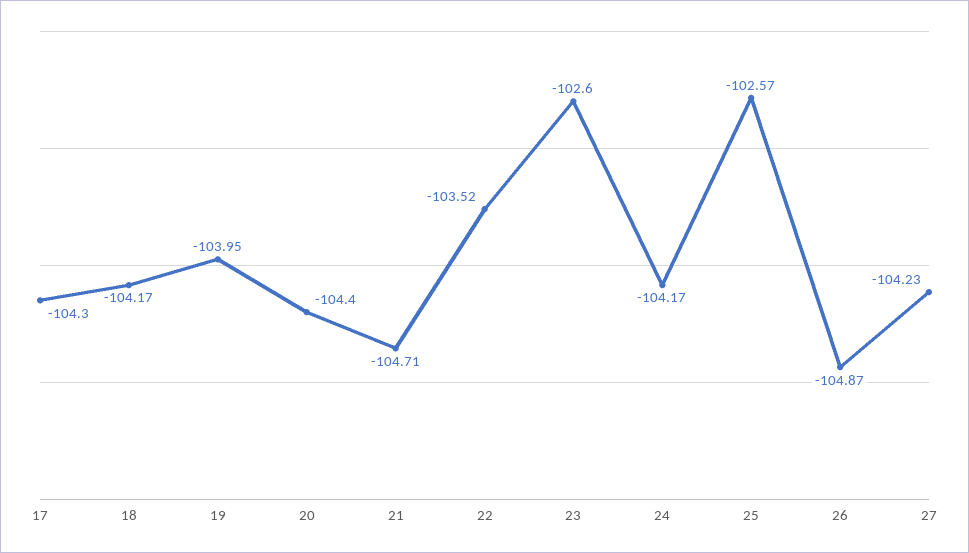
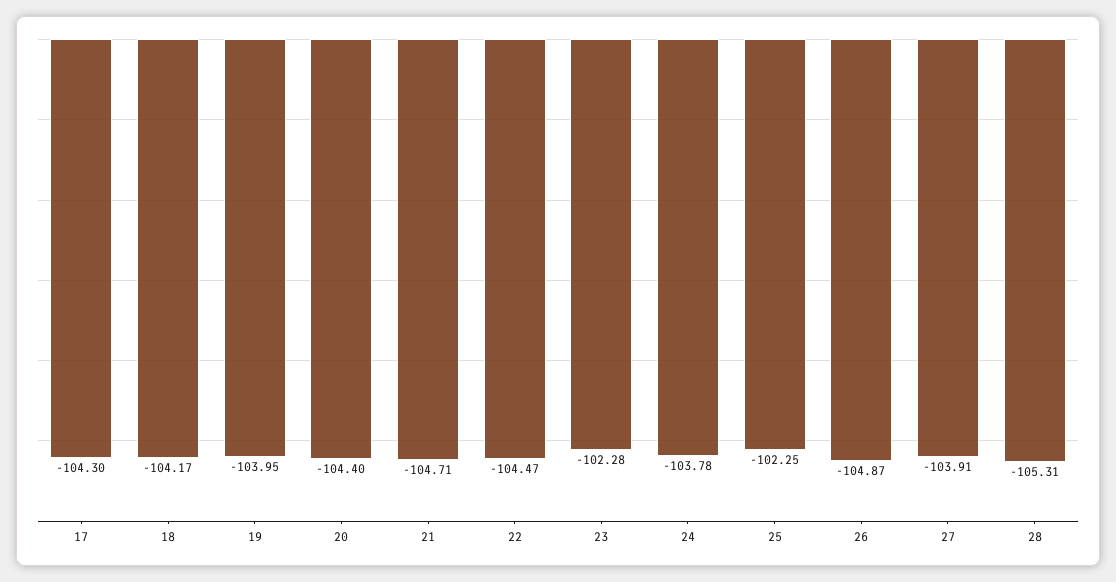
22: -103.52 -> -104.47
23: -102.6 -> -102.28
24: -104.17 -> -103.78
25: -102.57 -> -102.25
27: -104.23 -> -103.91
28: none -> -105.31

